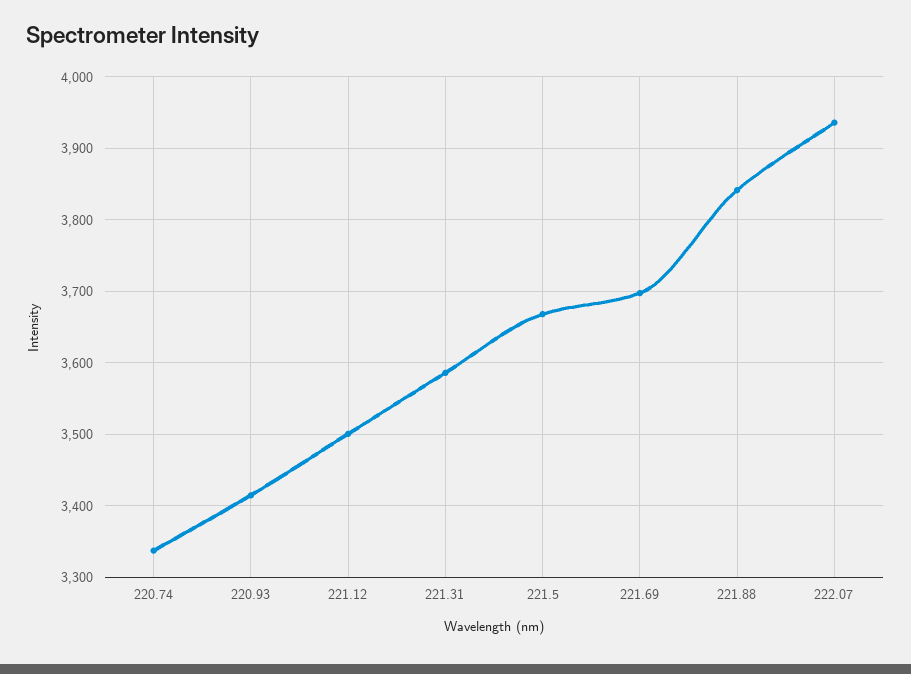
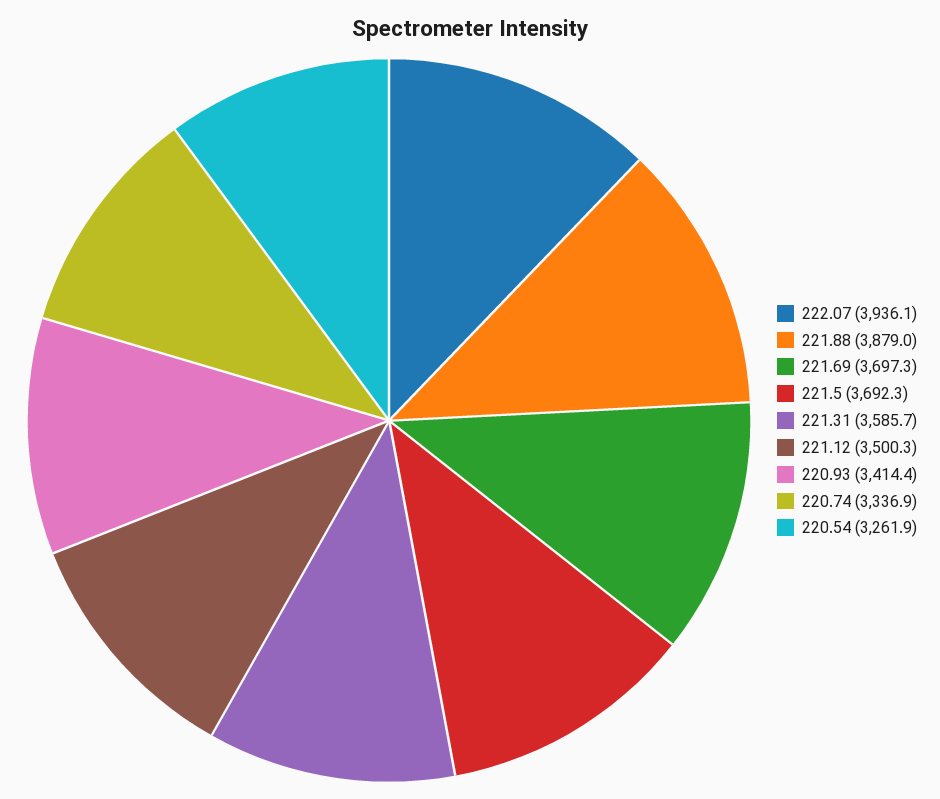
221.5: 3670 -> 3692.3
221.88: 3840 -> 3879
220.54: none -> 3261.9

